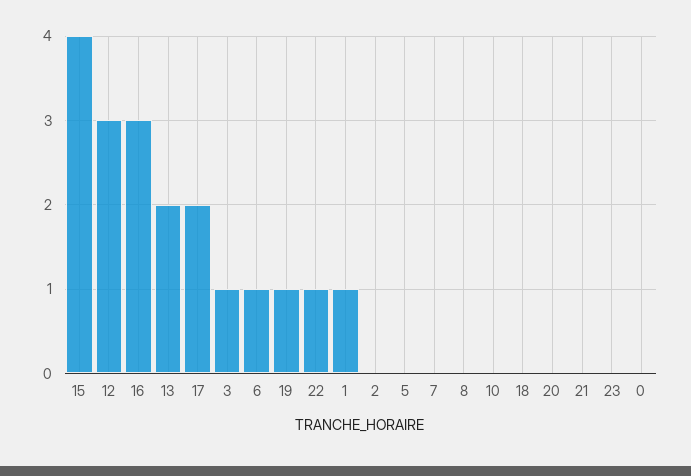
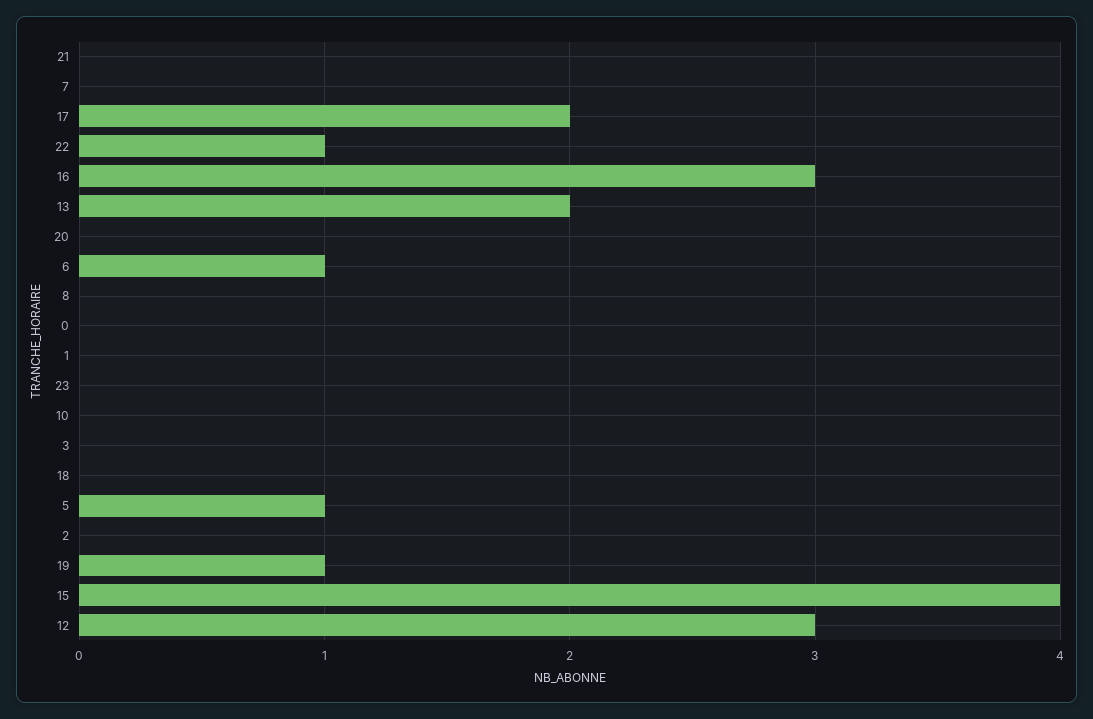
3: 1 -> 0
1: 1 -> 0
5: 0 -> 1

